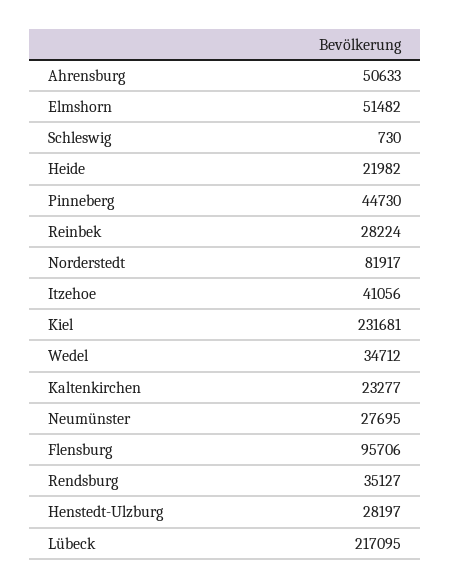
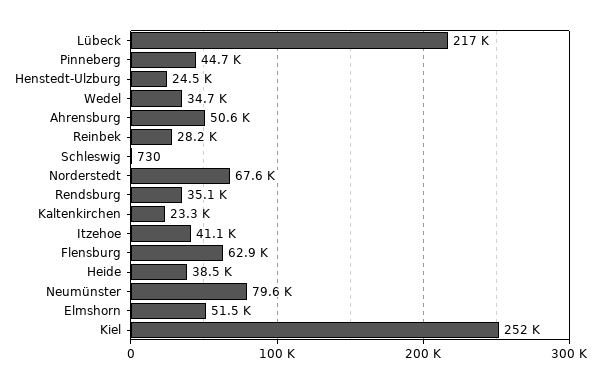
Heide: 21982 -> 38500
Norderstedt: 81917 -> 67600
Kiel: 231681 -> 252000
Neumünster: 27695 -> 79600
Flensburg: 95706 -> 62900
Henstedt-Ulzburg: 28197 -> 24500

